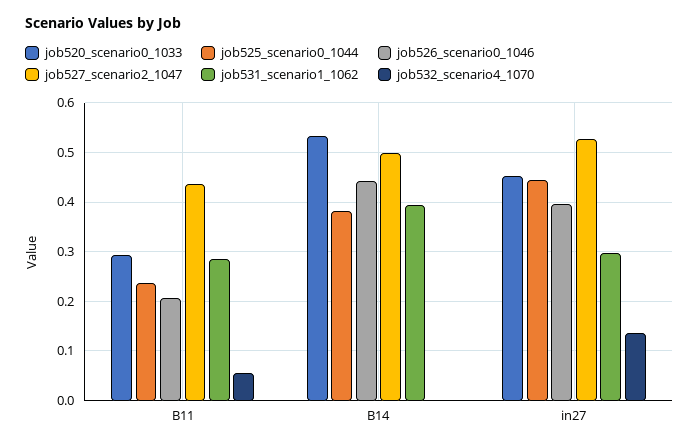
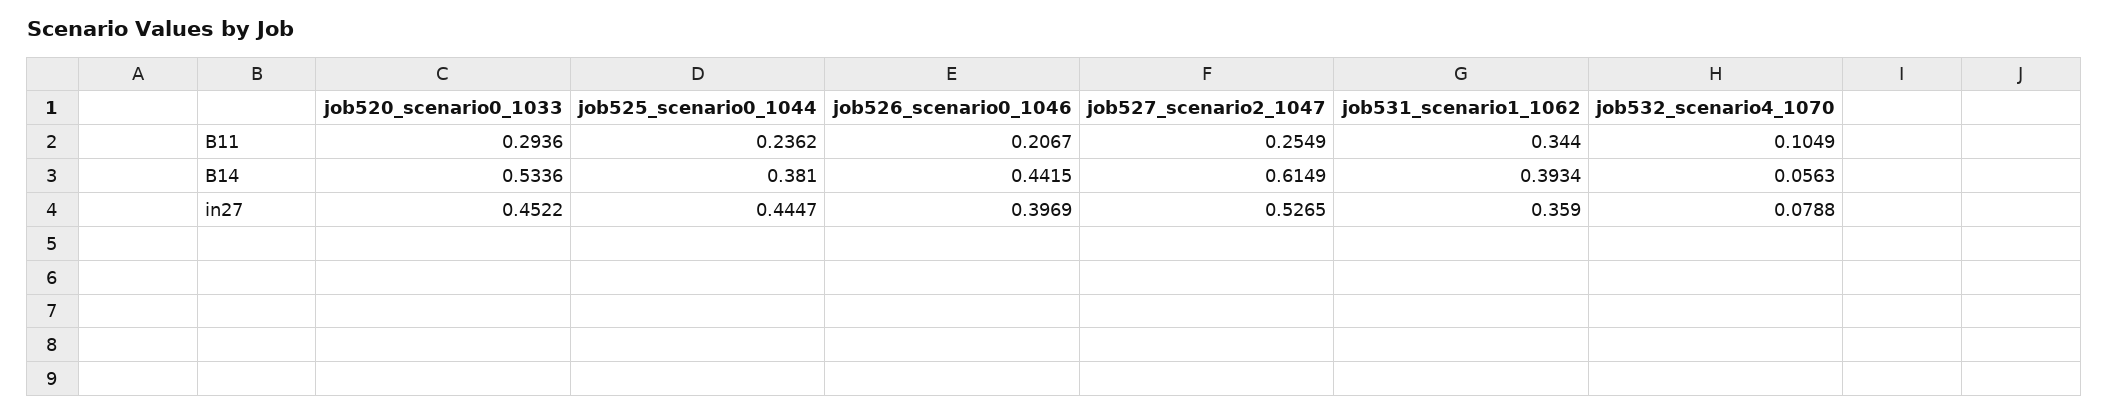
job527_scenario2_1047, B11: 0.44 -> 0.2549
job531_scenario1_1062, B11: 0.28 -> 0.344
job532_scenario4_1070, B11: 0.06 -> 0.1049
job527_scenario2_1047, B14: 0.5 -> 0.6149
job532_scenario4_1070, B14: 0 -> 0.0563
job531_scenario1_1062, in27: 0.3 -> 0.359
job532_scenario4_1070, in27: 0.14 -> 0.0788

